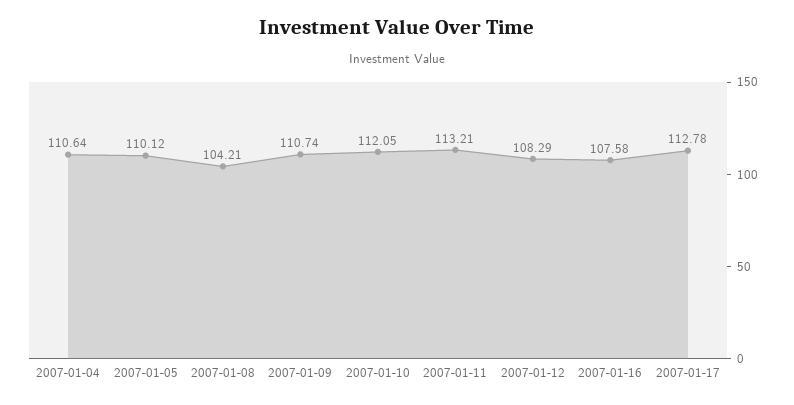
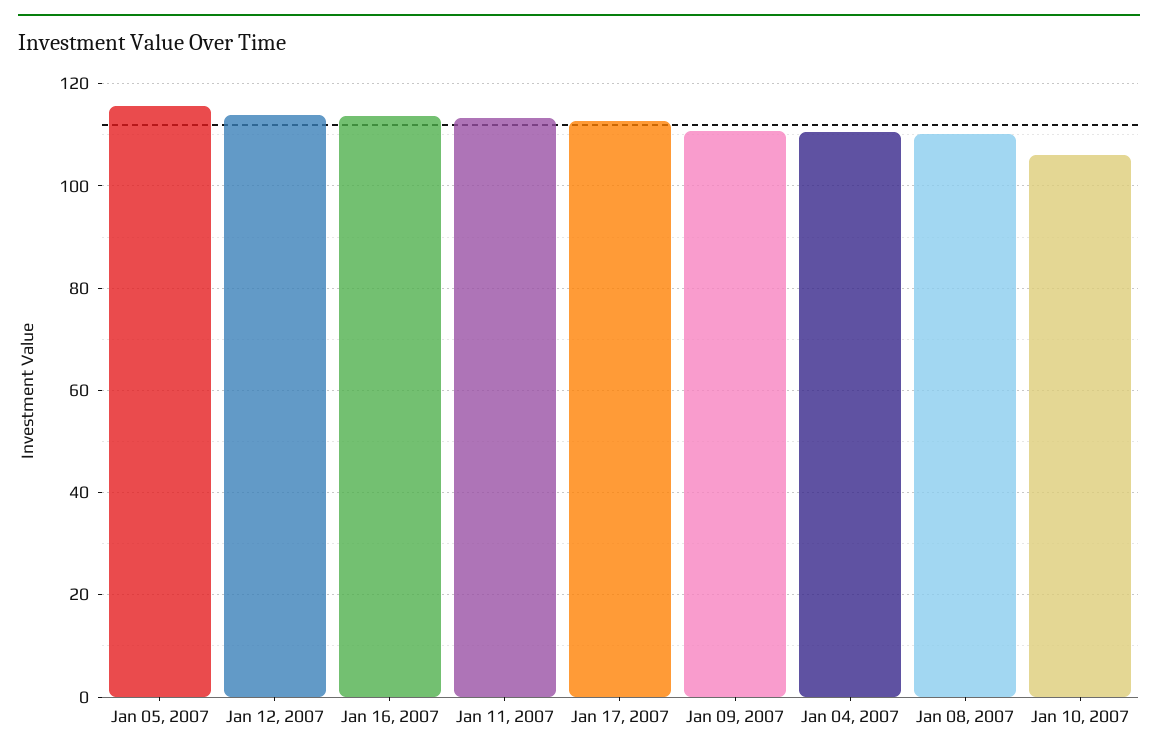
2007-01-05: 110.12 -> 116
2007-01-08: 104.21 -> 110
2007-01-10: 112.05 -> 106
2007-01-12: 108.29 -> 114
2007-01-16: 107.58 -> 114

